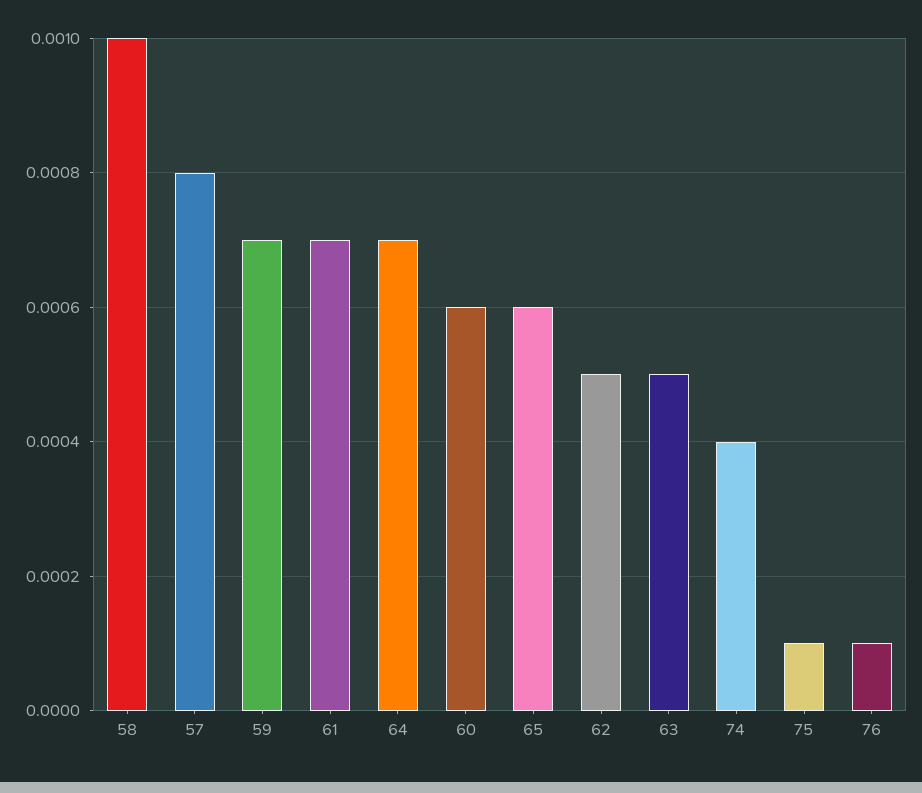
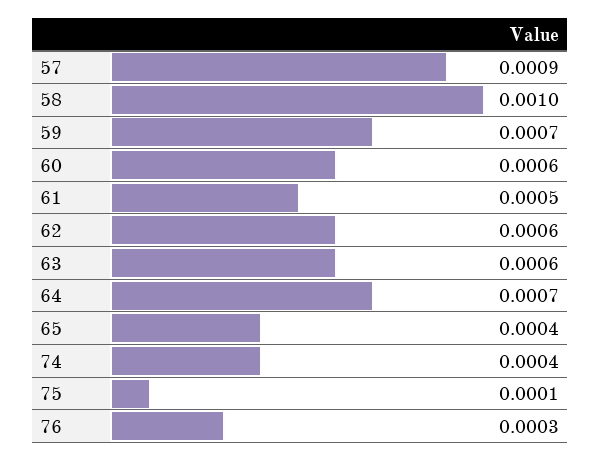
57: 0.0008 -> 0.0009
61: 0.0007 -> 0.0005
65: 0.0006 -> 0.0004
62: 0.0005 -> 0.0006
63: 0.0005 -> 0.0006
76: 0.0001 -> 0.0003

